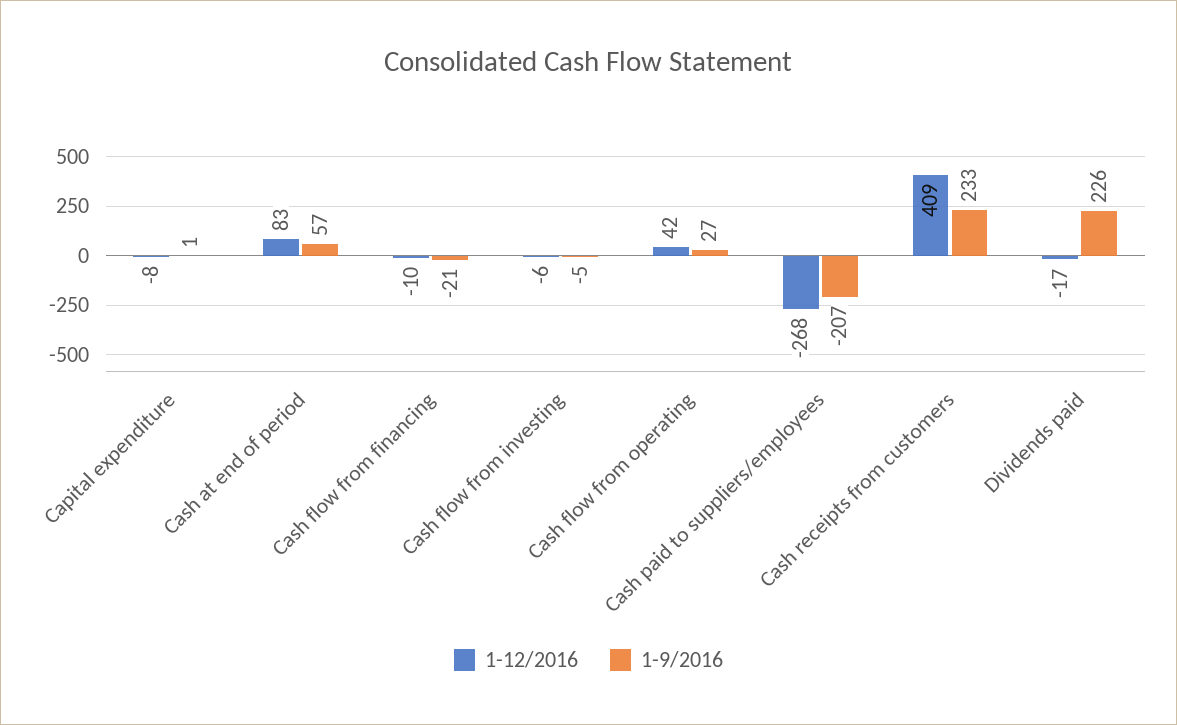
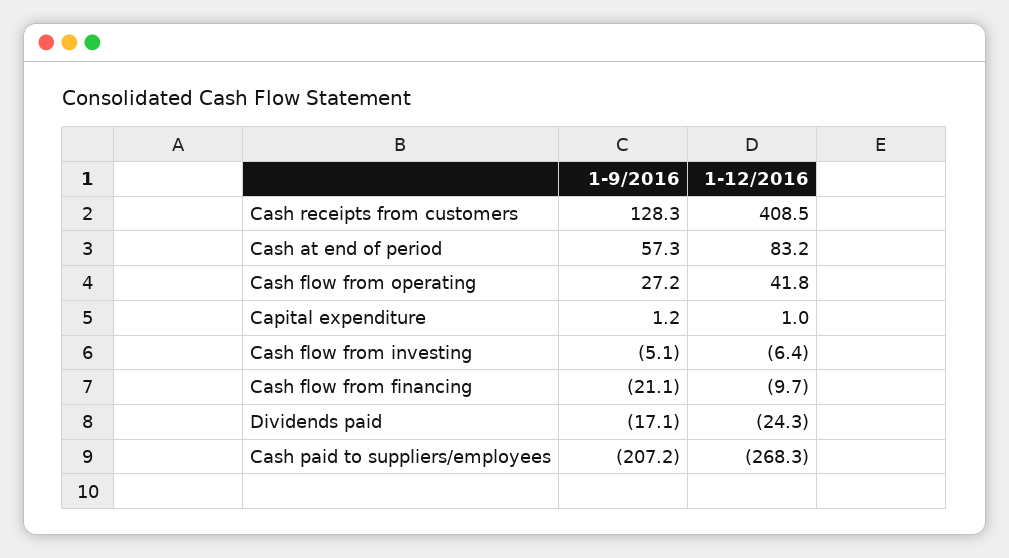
1-12/2016, Capital expenditure: -8 -> 1
1-9/2016, Cash receipts from customers: 233 -> 128.3
1-12/2016, Dividends paid: -17 -> -24.3
1-9/2016, Dividends paid: 226 -> -17.1

